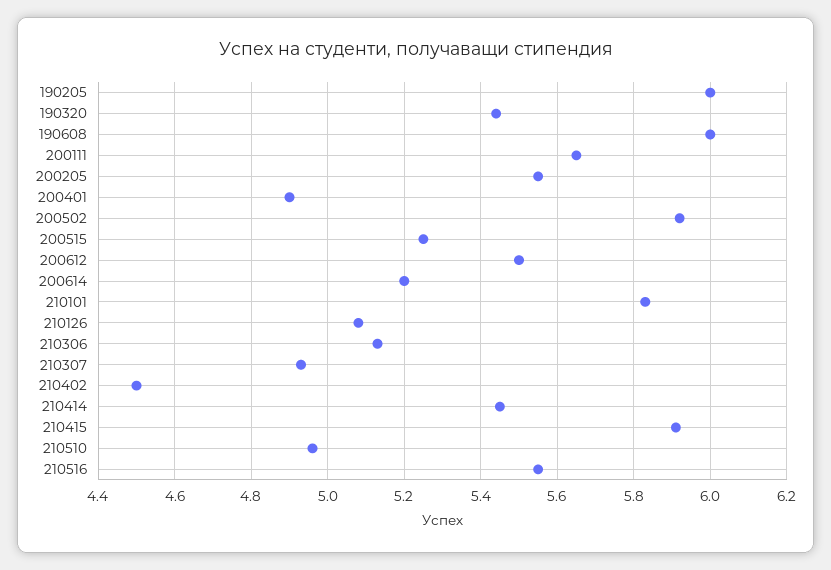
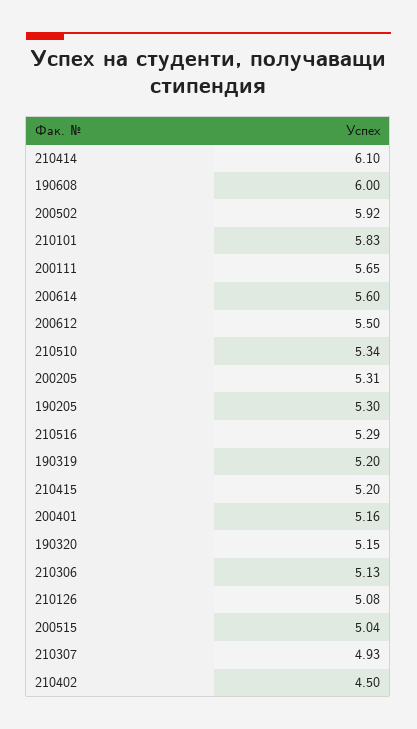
190205: 6 -> 5.3
190320: 5.45 -> 5.15
200205: 5.55 -> 5.31
200401: 4.9 -> 5.16
200515: 5.25 -> 5.04
200614: 5.2 -> 5.6
210414: 5.45 -> 6.1
210415: 5.9 -> 5.2
210510: 4.95 -> 5.34
210516: 5.55 -> 5.29
190319: none -> 5.2

